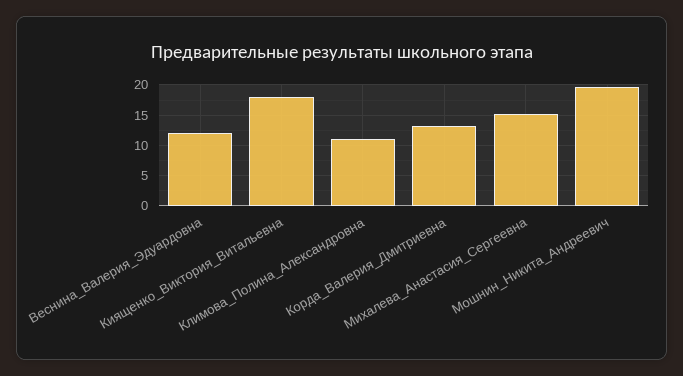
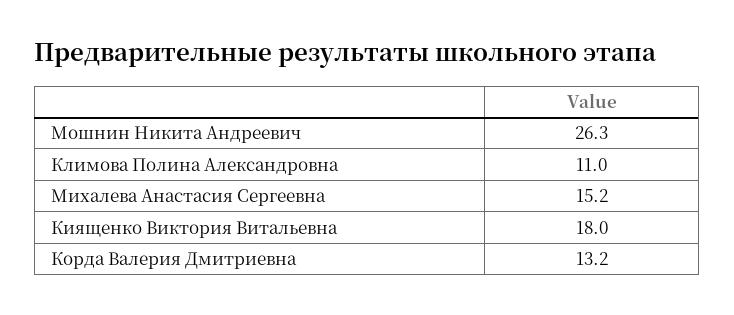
Веснина_Валерия_Эдуардовна: 12 -> none
Мошнин_Никита_Андреевич: 20 -> 26.3

